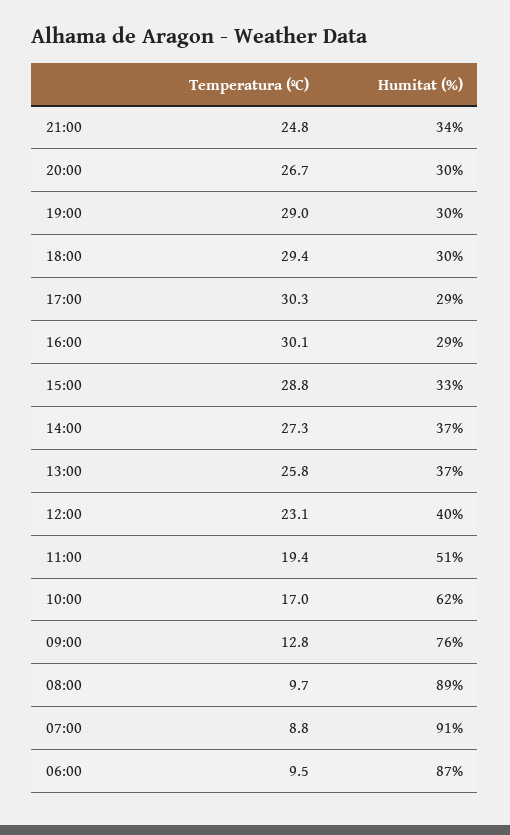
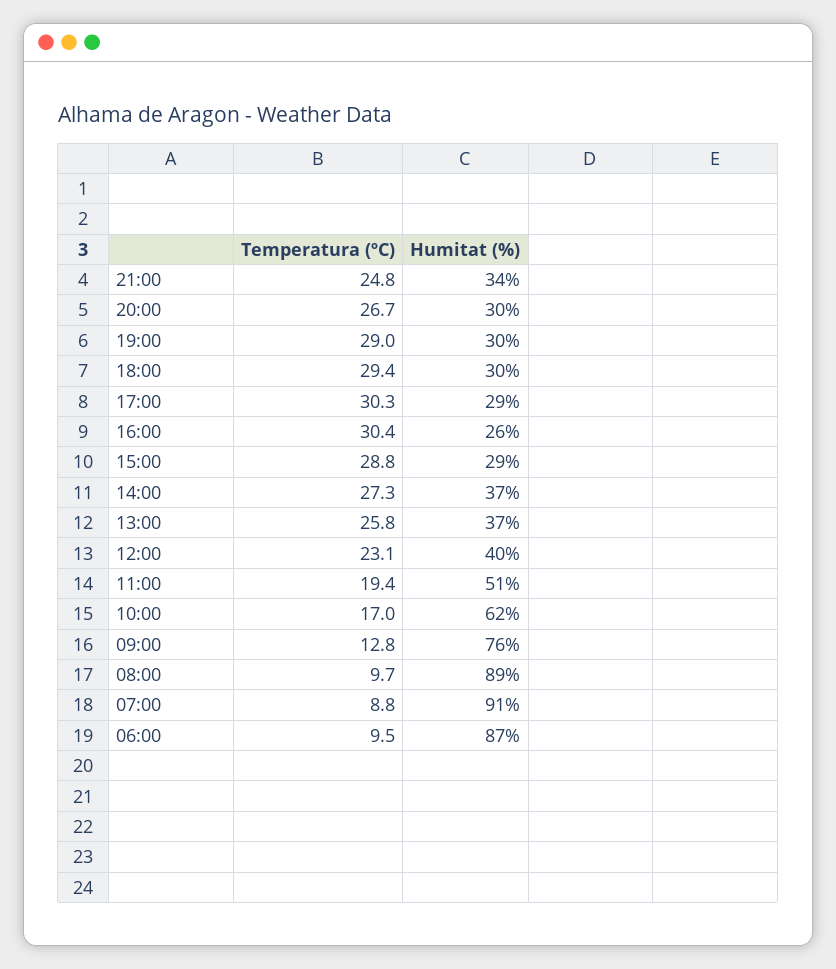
Temperatura (ºC), 16:00: 30.1 -> 30.4
Humitat (%), 16:00: 29 -> 26
Humitat (%), 15:00: 33 -> 29

